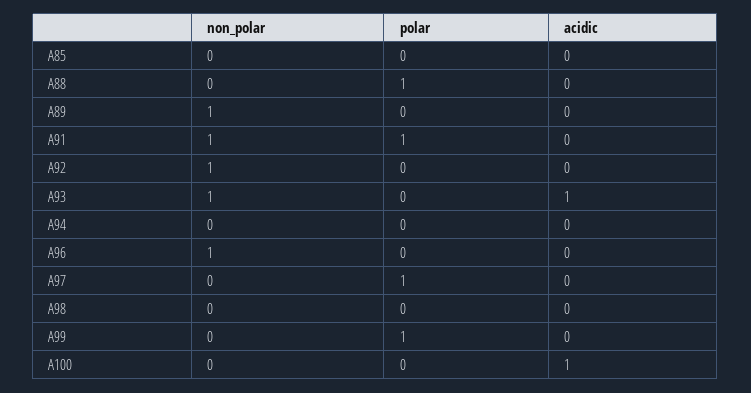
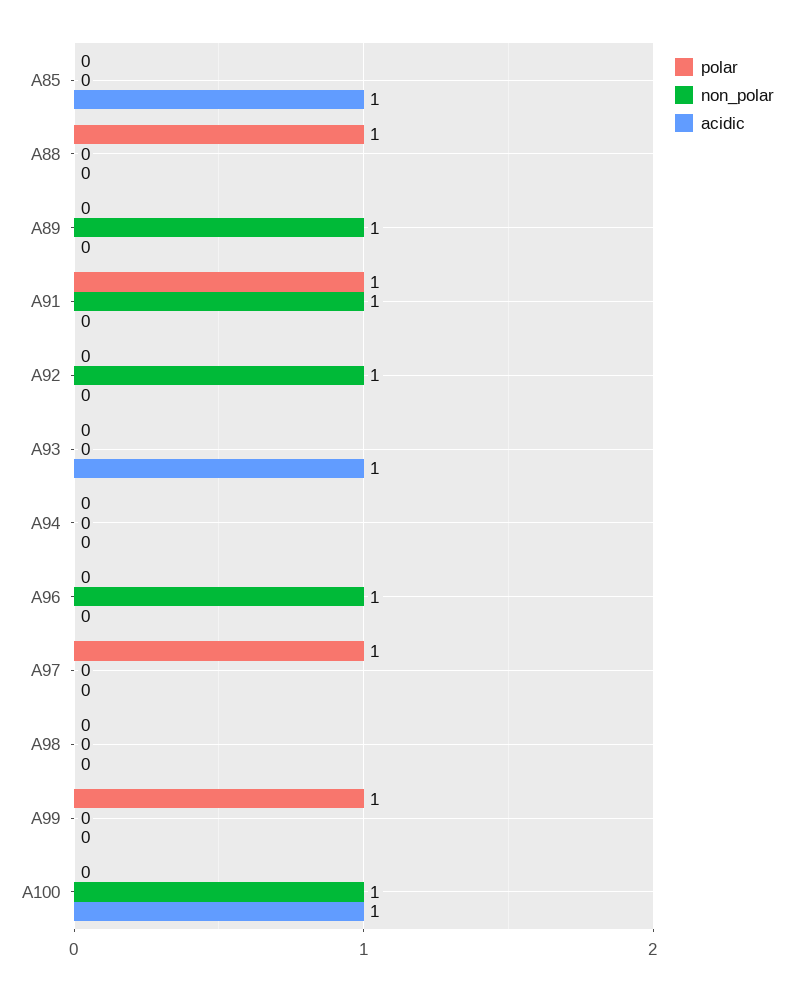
acidic, A85: 0 -> 1
non_polar, A93: 1 -> 0
non_polar, A100: 0 -> 1

